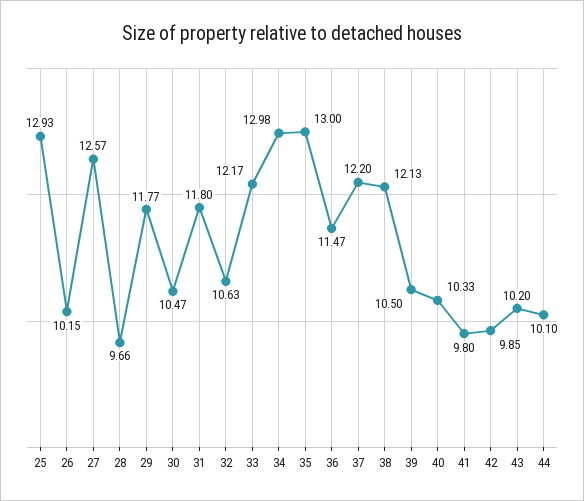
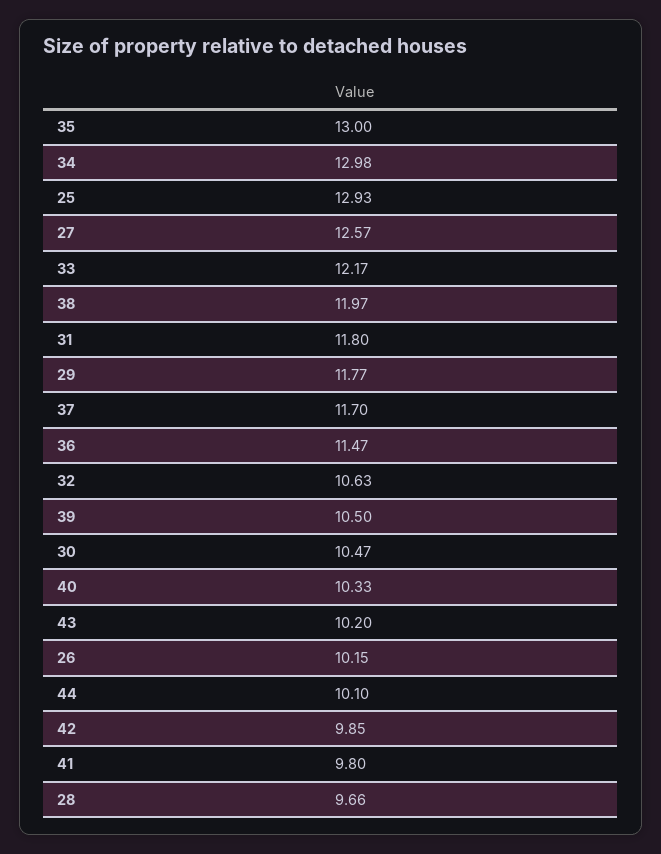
37: 12.2 -> 11.7
38: 12.13 -> 11.97

